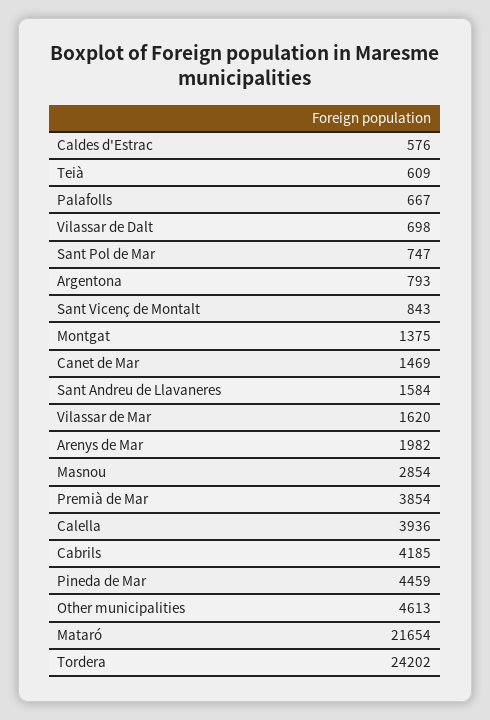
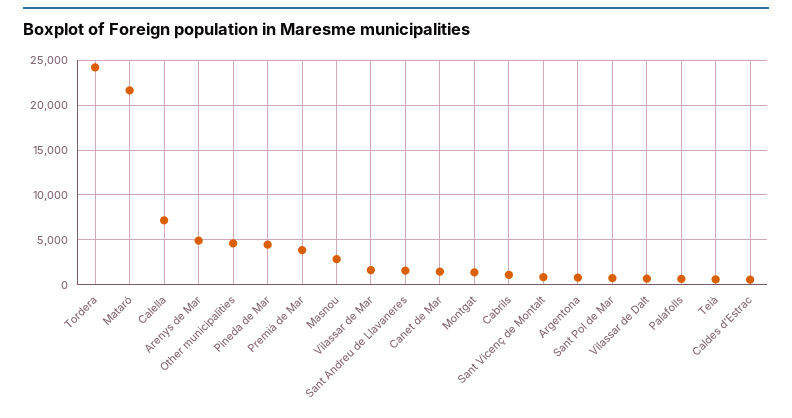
Arenys de Mar: 1982 -> 5000
Calella: 3936 -> 7000
Cabrils: 4185 -> 1000

